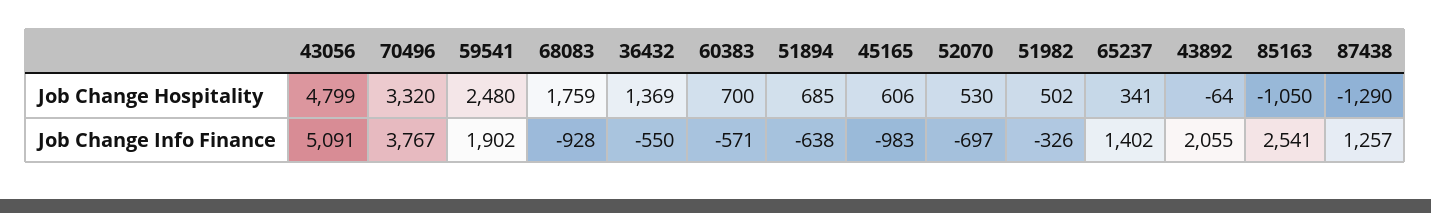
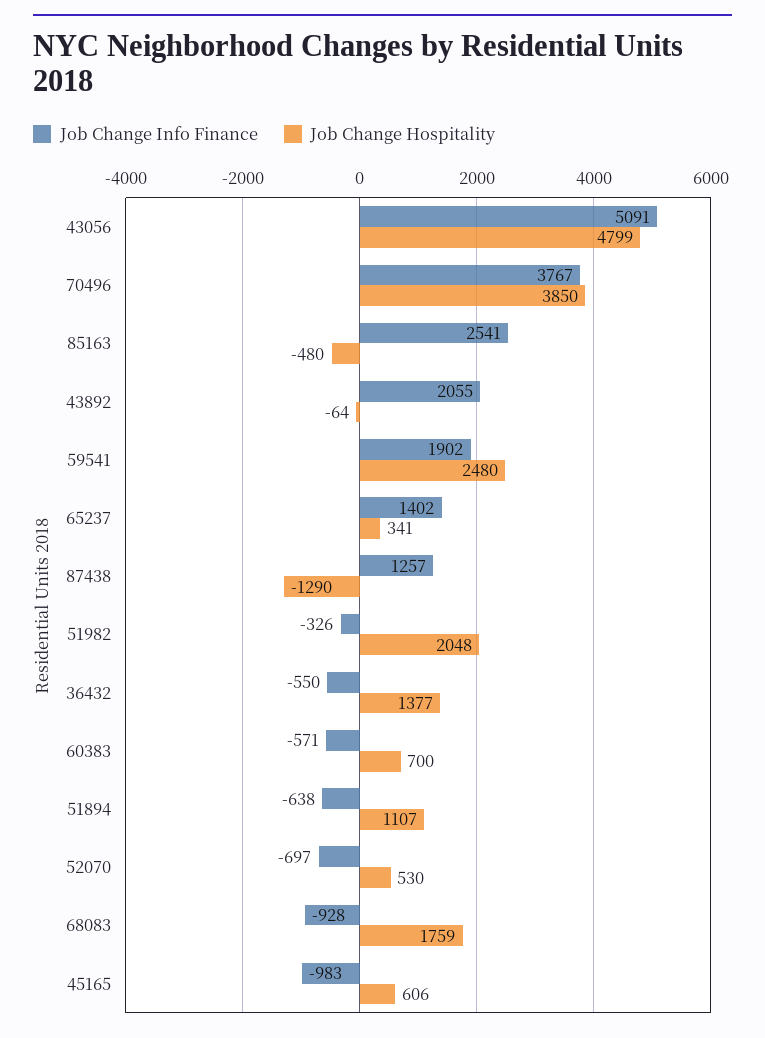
Job Change Hospitality, 70496: 3320 -> 3850
Job Change Hospitality, 36432: 1369 -> 1377
Job Change Hospitality, 51894: 685 -> 1107
Job Change Hospitality, 51982: 502 -> 2048
Job Change Hospitality, 85163: -1050 -> -480

